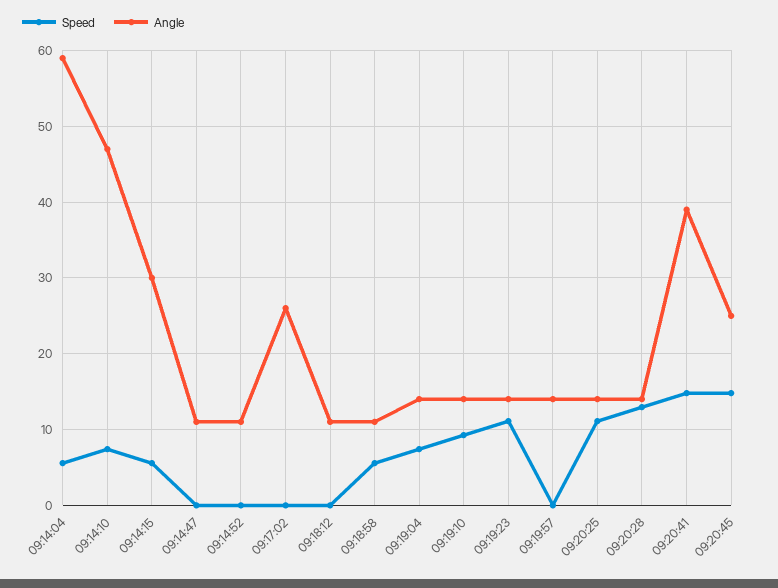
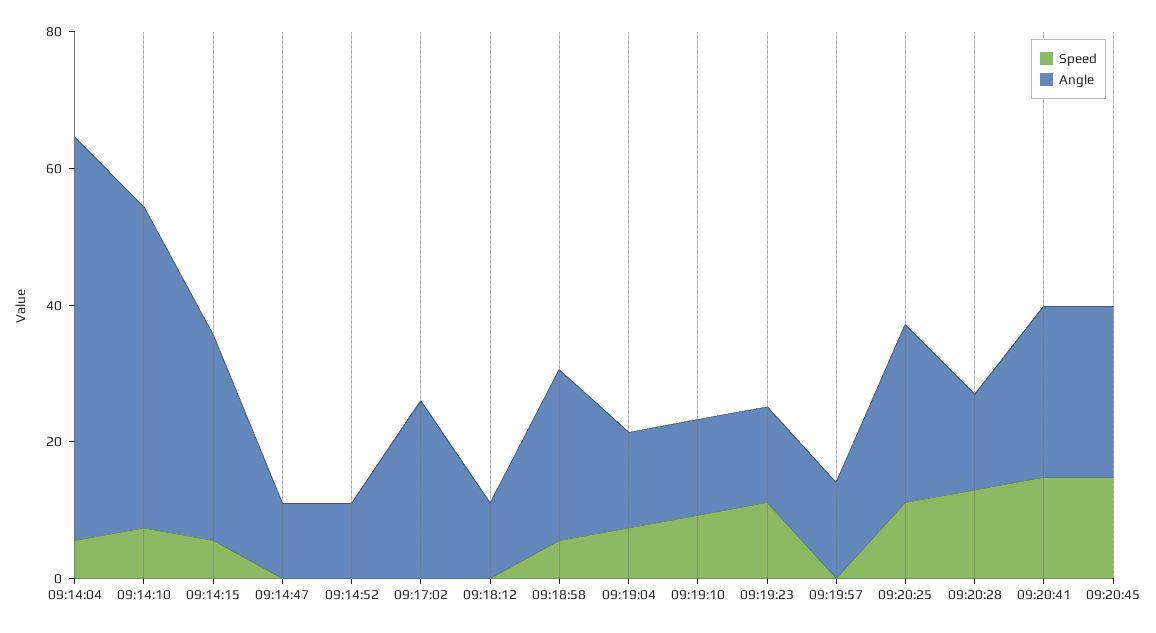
Angle, 09:18:58: 11 -> 25
Angle, 09:20:25: 14 -> 25
Angle, 09:20:41: 39 -> 25

